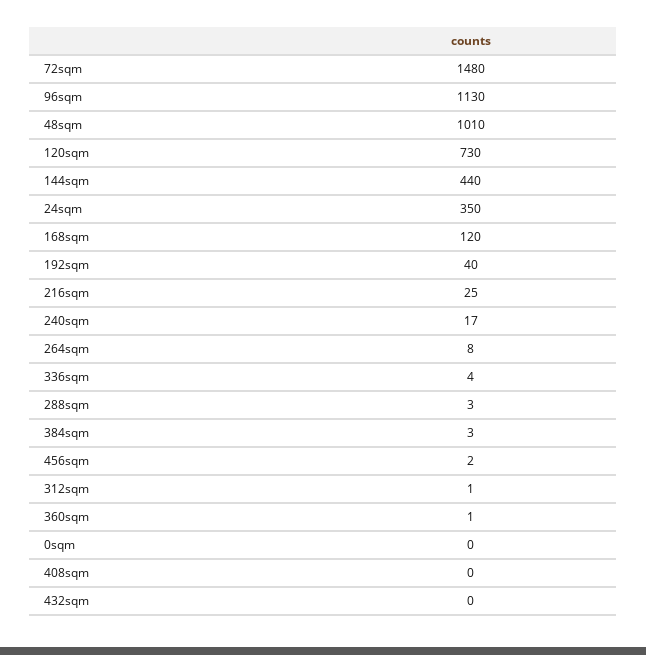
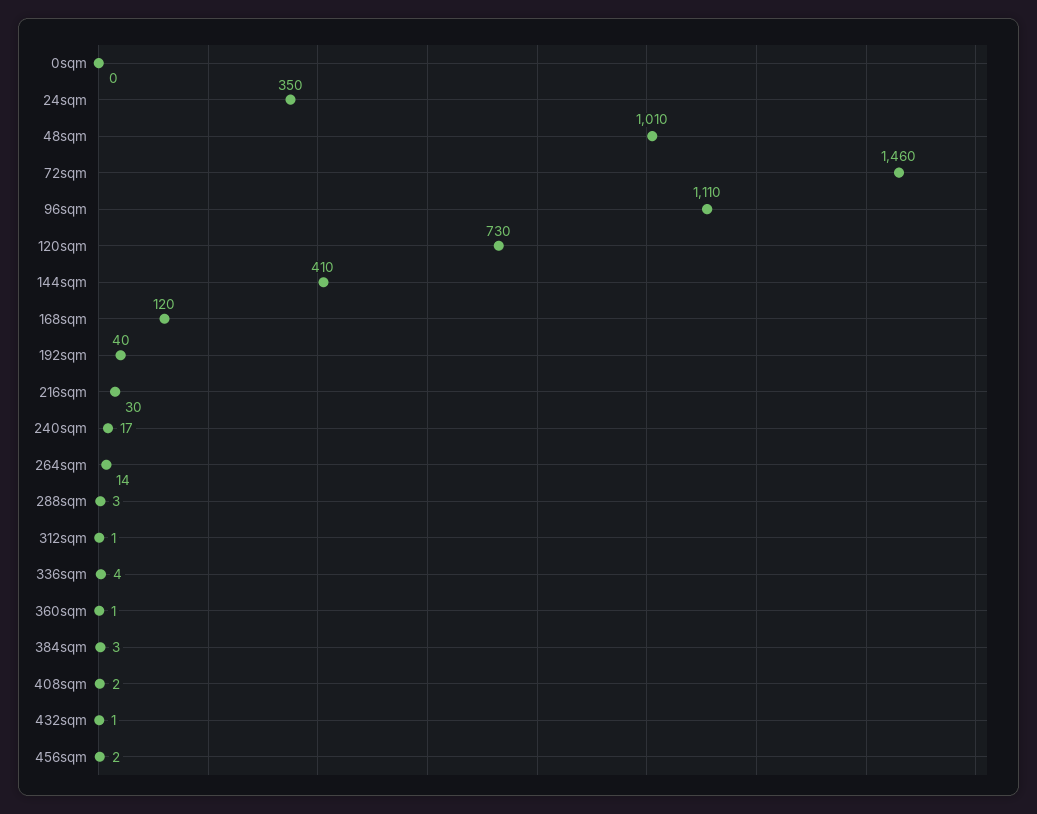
72sqm: 1480 -> 1460
96sqm: 1130 -> 1110
144sqm: 440 -> 410
216sqm: 25 -> 30
264sqm: 8 -> 14
408sqm: 0 -> 2
432sqm: 0 -> 1

